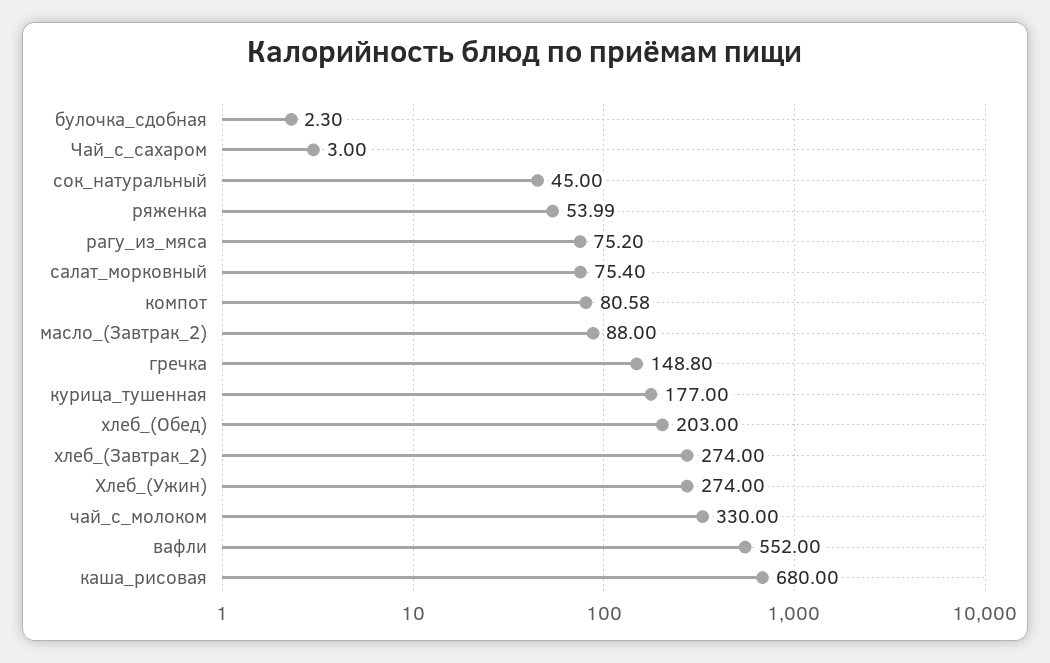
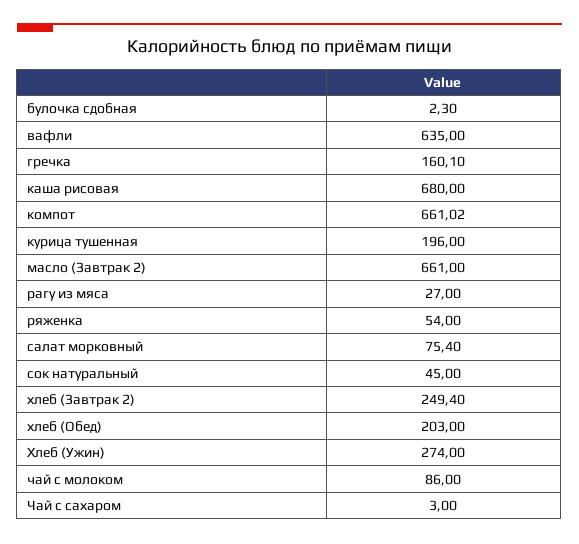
ряженка: 53.99 -> 54
рагу_из_мяса: 75.2 -> 27
компот: 80.58 -> 661.02
масло_(Завтрак_2): 88 -> 661
гречка: 148.8 -> 160.1
курица_тушенная: 177 -> 196
хлеб_(Завтрак_2): 274 -> 249.4
чай_с_молоком: 330 -> 86
вафли: 552 -> 635

